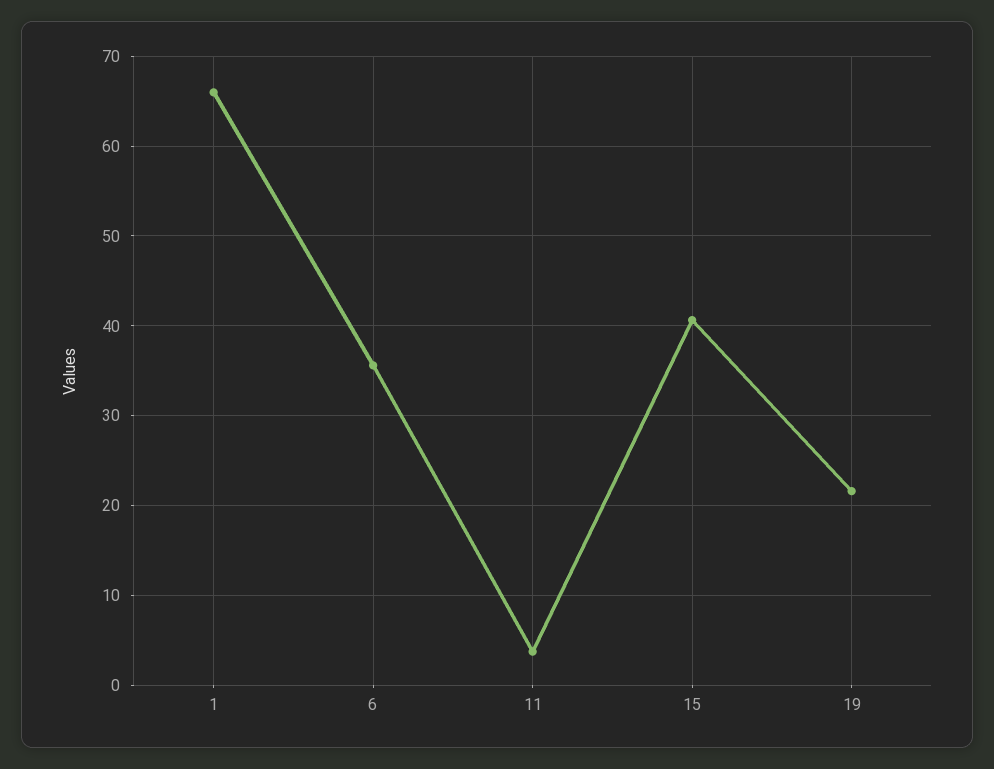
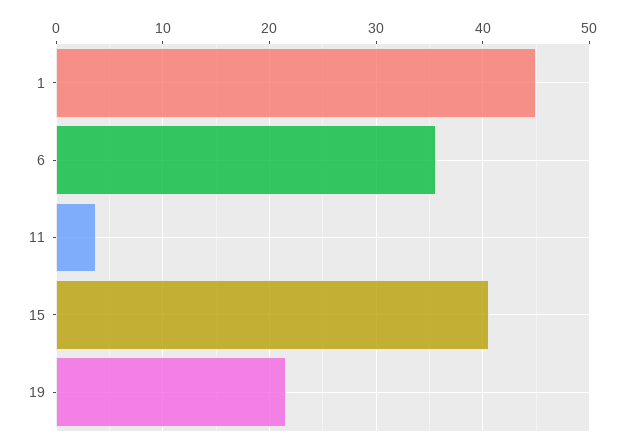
1: 66 -> 45

